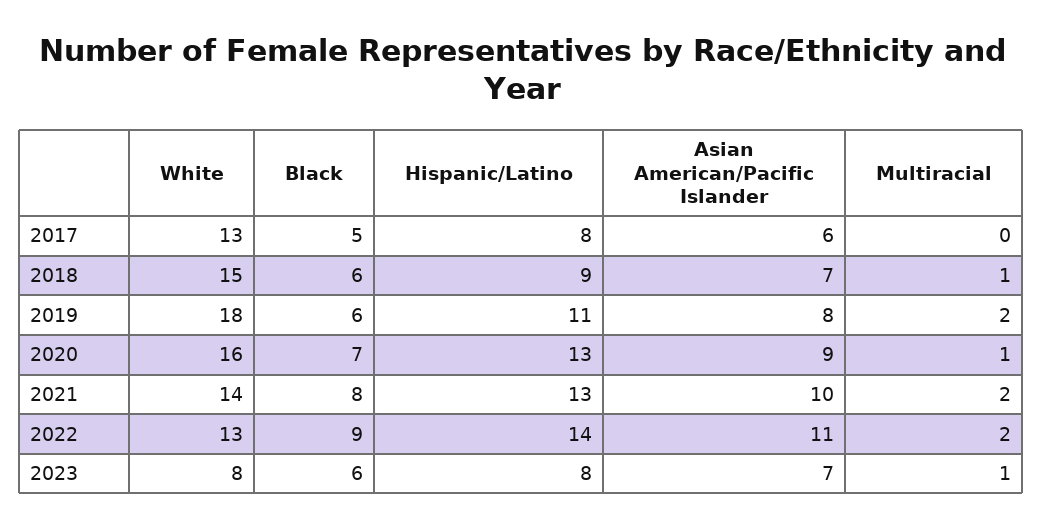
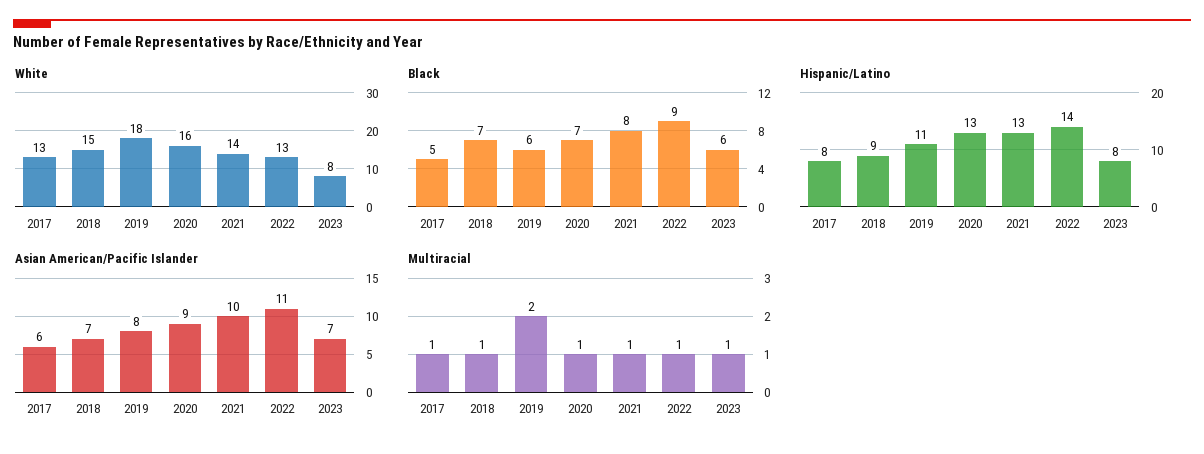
Multiracial, 2017: 0 -> 1
Black, 2018: 6 -> 7
Multiracial, 2021: 2 -> 1
Multiracial, 2022: 2 -> 1

